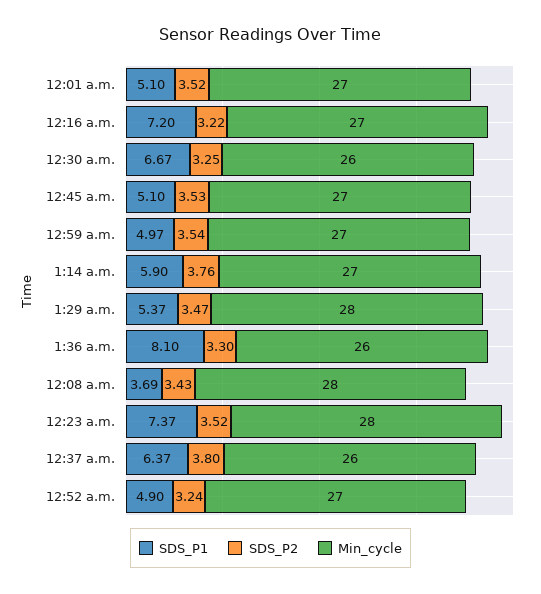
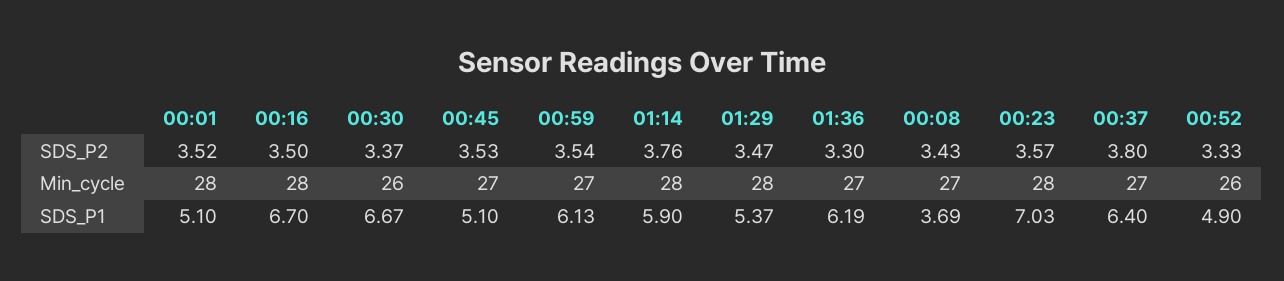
Min_cycle, 12:01 a.m.: 27 -> 28
SDS_P1, 12:16 a.m.: 7.2 -> 6.7
SDS_P2, 12:16 a.m.: 3.22 -> 3.5
Min_cycle, 12:16 a.m.: 27 -> 28
SDS_P2, 12:30 a.m.: 3.25 -> 3.37
SDS_P1, 12:59 a.m.: 4.97 -> 6.13
Min_cycle, 1:14 a.m.: 27 -> 28
SDS_P1, 1:36 a.m.: 8.1 -> 6.19
Min_cycle, 1:36 a.m.: 26 -> 27
Min_cycle, 12:08 a.m.: 28 -> 27
SDS_P1, 12:23 a.m.: 7.37 -> 7.03
SDS_P2, 12:23 a.m.: 3.52 -> 3.57
SDS_P1, 12:37 a.m.: 6.37 -> 6.4
Min_cycle, 12:37 a.m.: 26 -> 27
SDS_P2, 12:52 a.m.: 3.24 -> 3.33
Min_cycle, 12:52 a.m.: 27 -> 26

